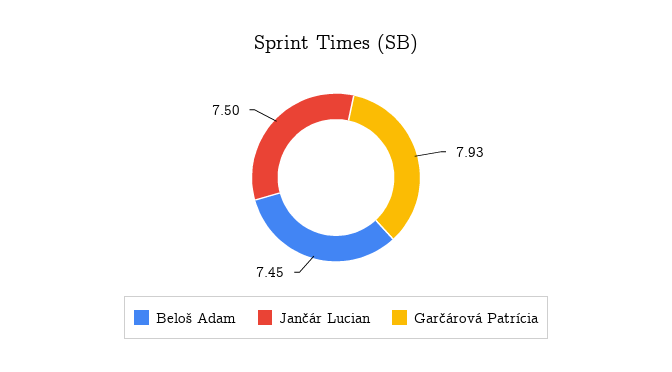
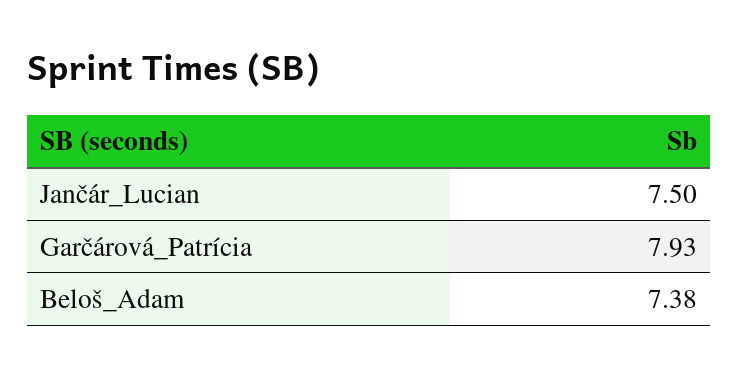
Beloš Adam: 7.45 -> 7.38

